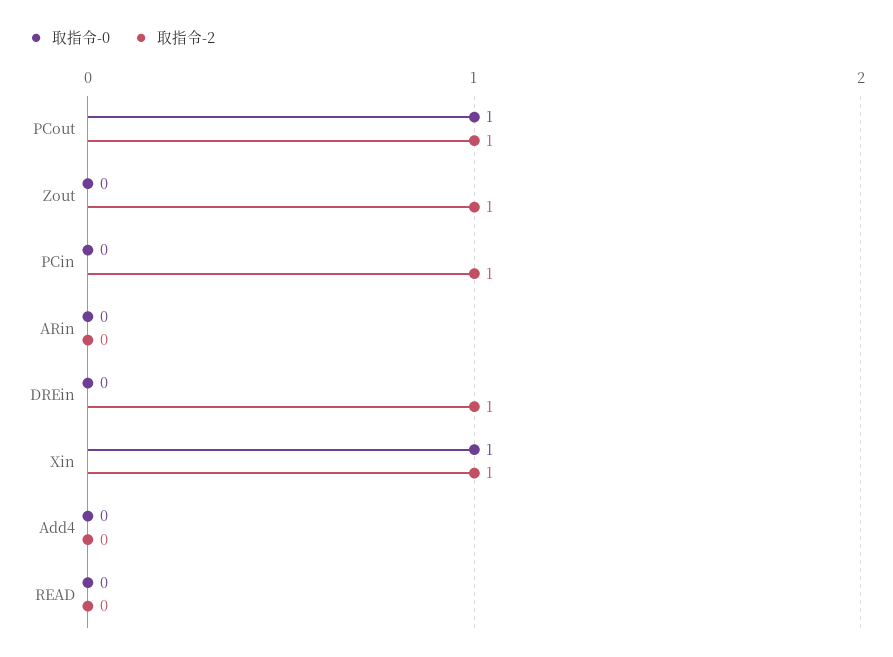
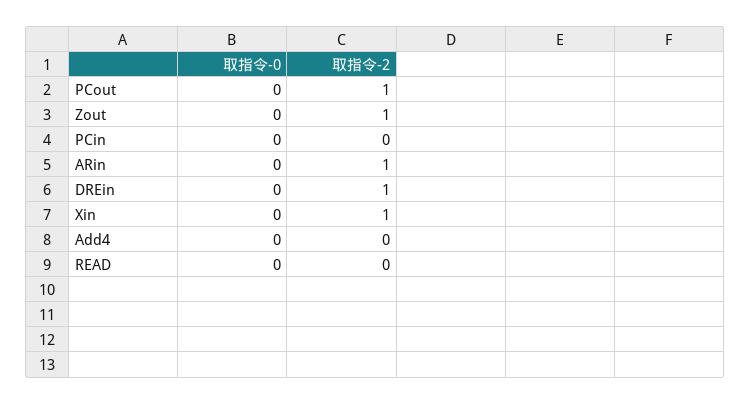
取指令-0, PCout: 1 -> 0
取指令-2, PCin: 1 -> 0
取指令-2, ARin: 0 -> 1
取指令-0, Xin: 1 -> 0

